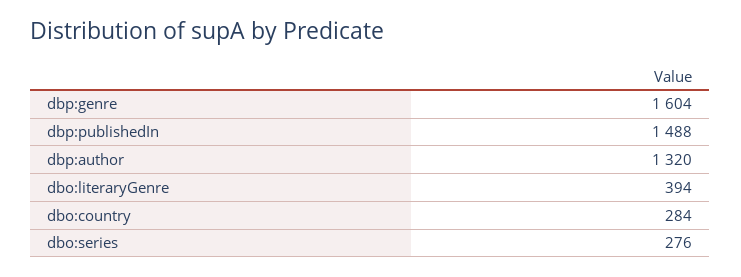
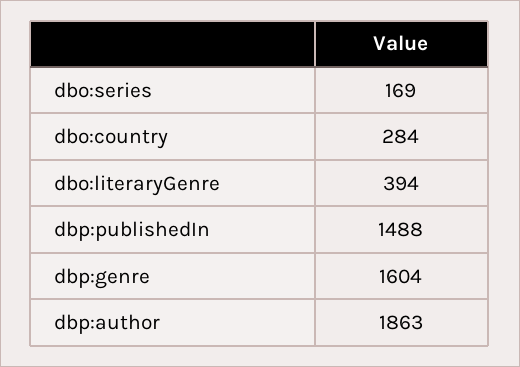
dbp:author: 1320 -> 1863
dbo:series: 276 -> 169

